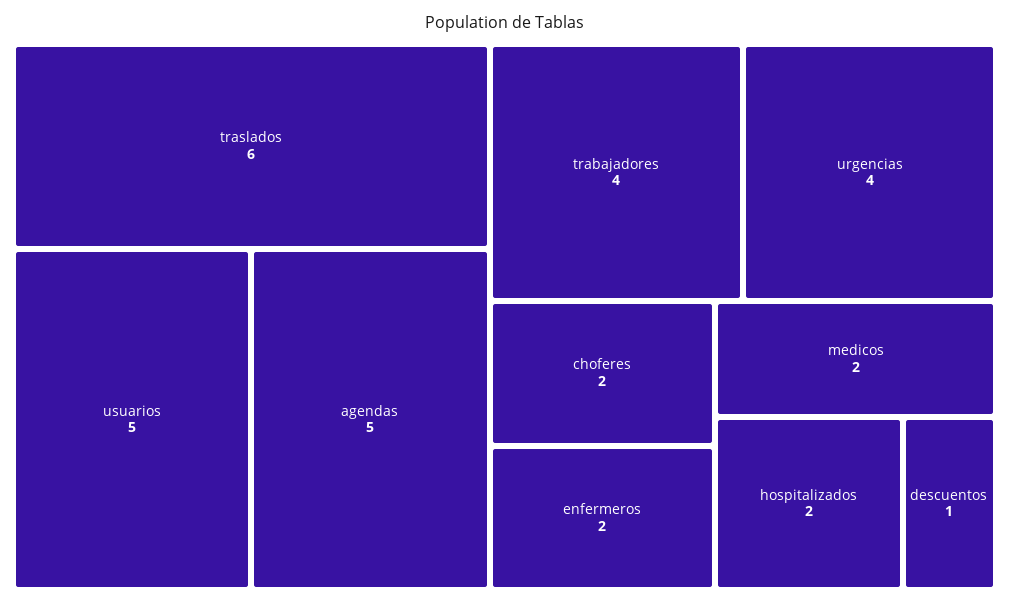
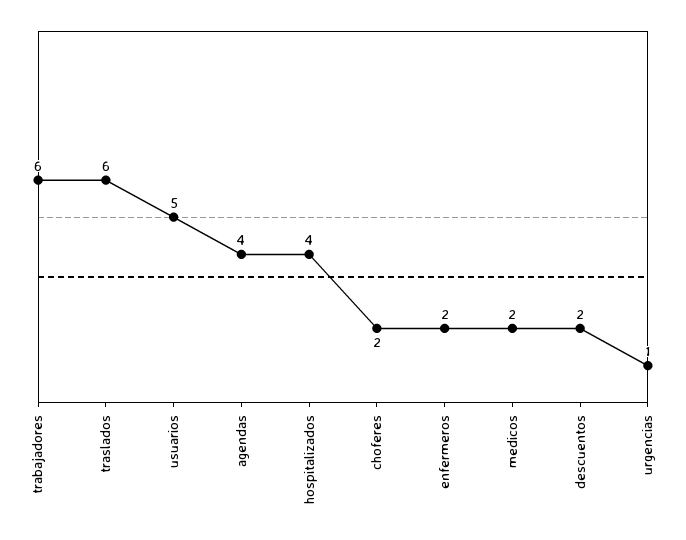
agendas: 5 -> 4
trabajadores: 4 -> 6
urgencias: 4 -> 1
hospitalizados: 2 -> 4
descuentos: 1 -> 2

